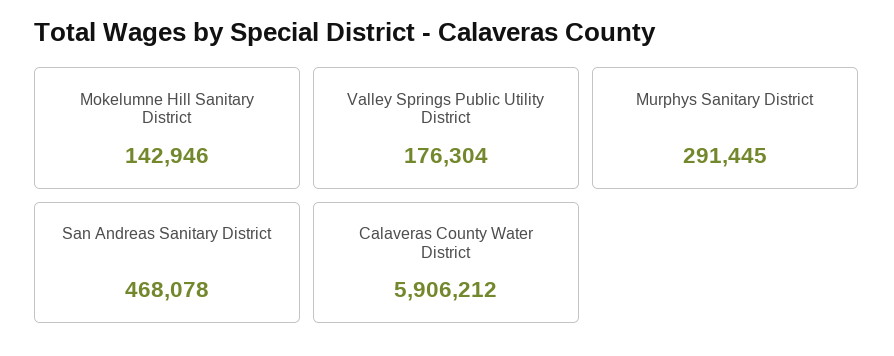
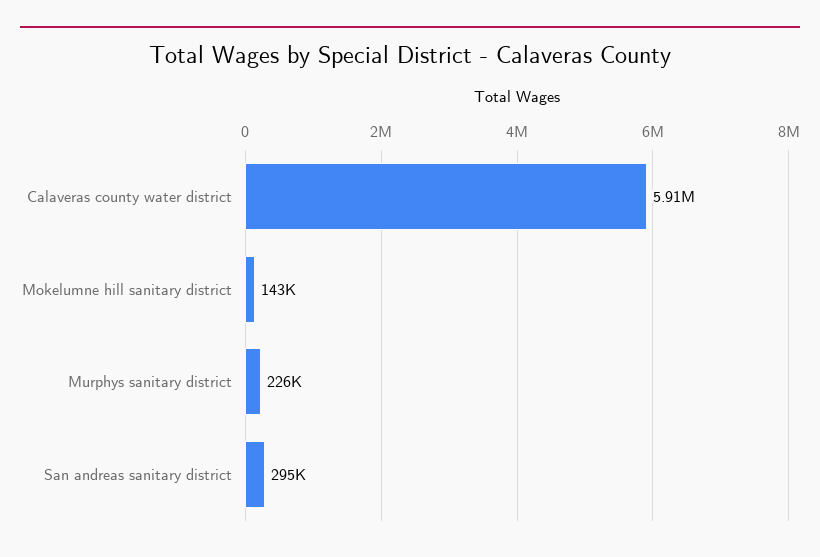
Valley Springs Public Utility District: 176304 -> none
Murphys Sanitary District: 291445 -> 226000
San Andreas Sanitary District: 468078 -> 295000

